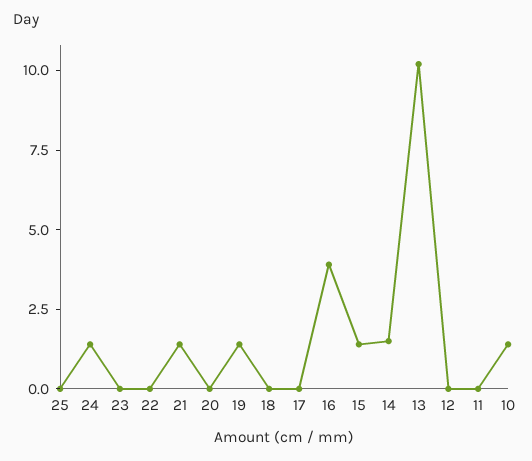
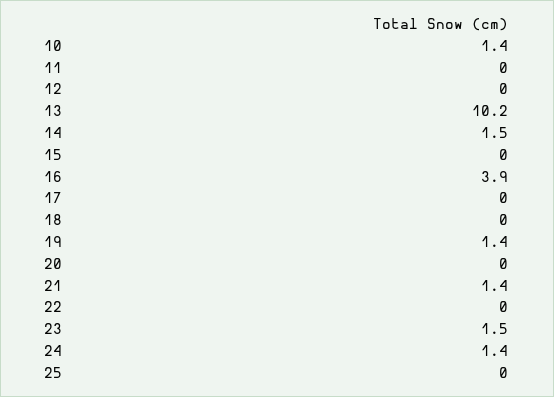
23: 0 -> 1.5
15: 1.5 -> 0

